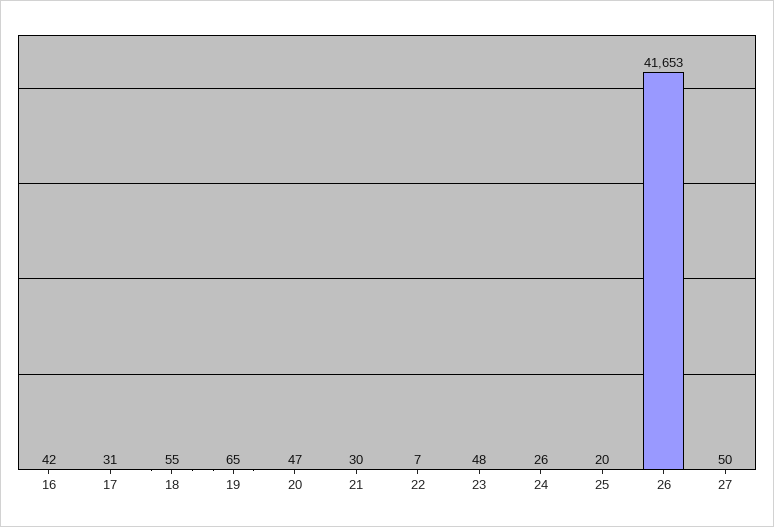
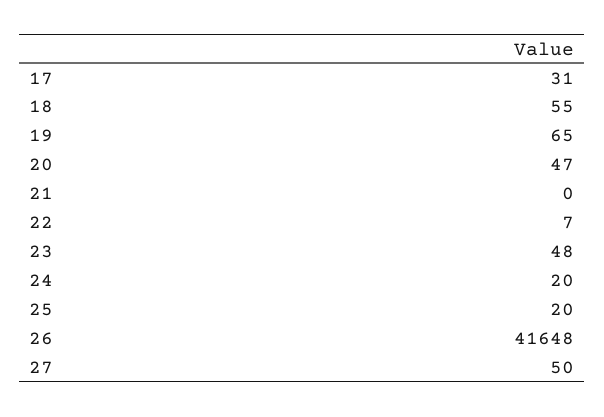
16: 42 -> none
21: 30 -> 0
24: 26 -> 20
26: 41653 -> 41648

